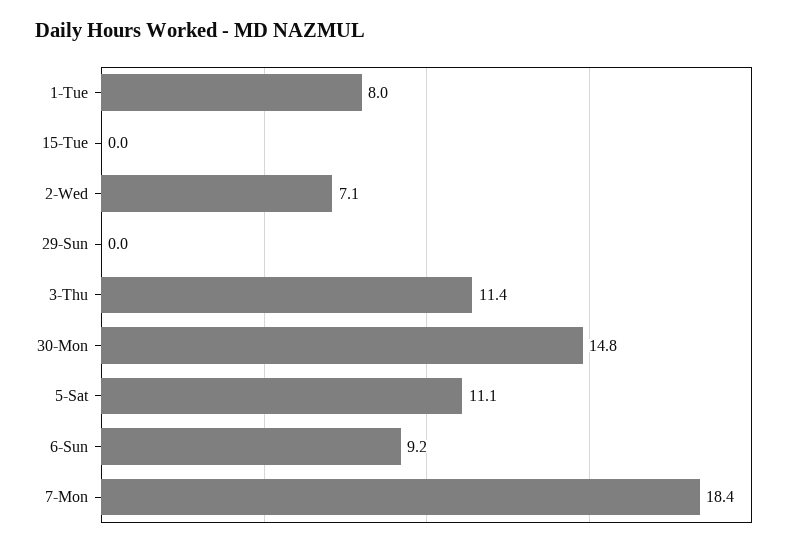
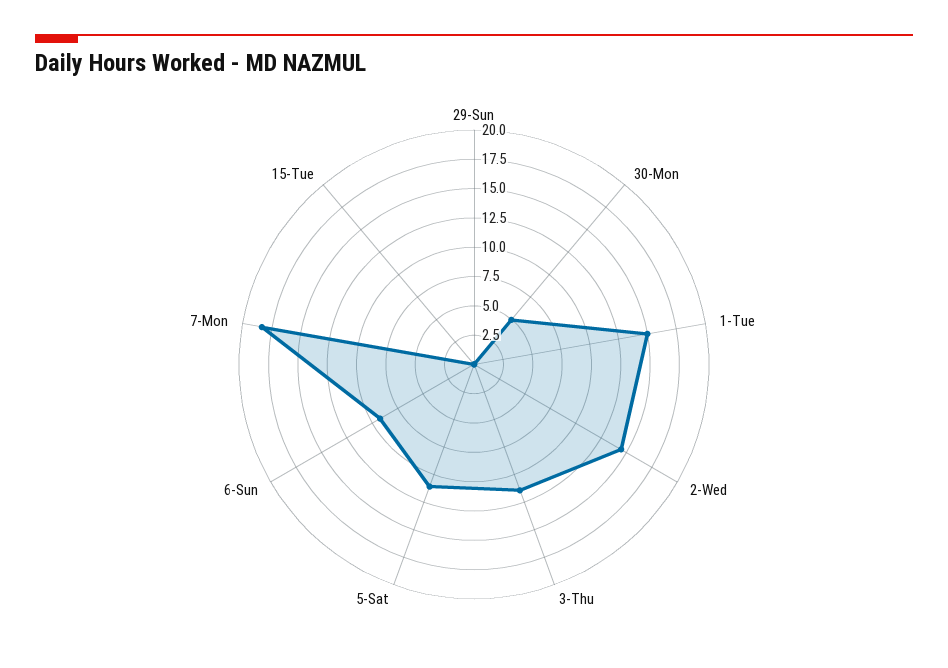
1-Tue: 8 -> 15
2-Wed: 7.1 -> 15
30-Mon: 14.8 -> 5

